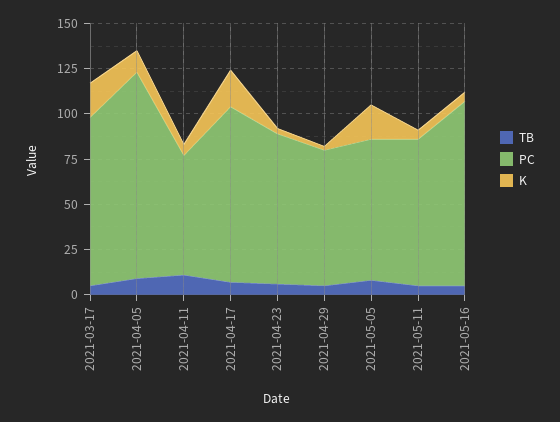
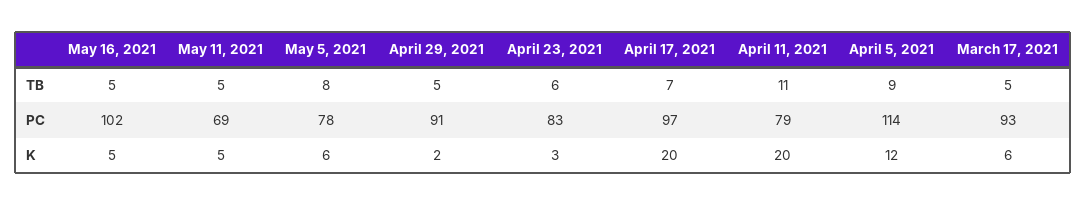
K, 2021-03-17: 20 -> 6
PC, 2021-04-11: 65 -> 79
K, 2021-04-11: 5 -> 20
PC, 2021-04-29: 75 -> 91
K, 2021-05-05: 20 -> 6
PC, 2021-05-11: 80 -> 69

